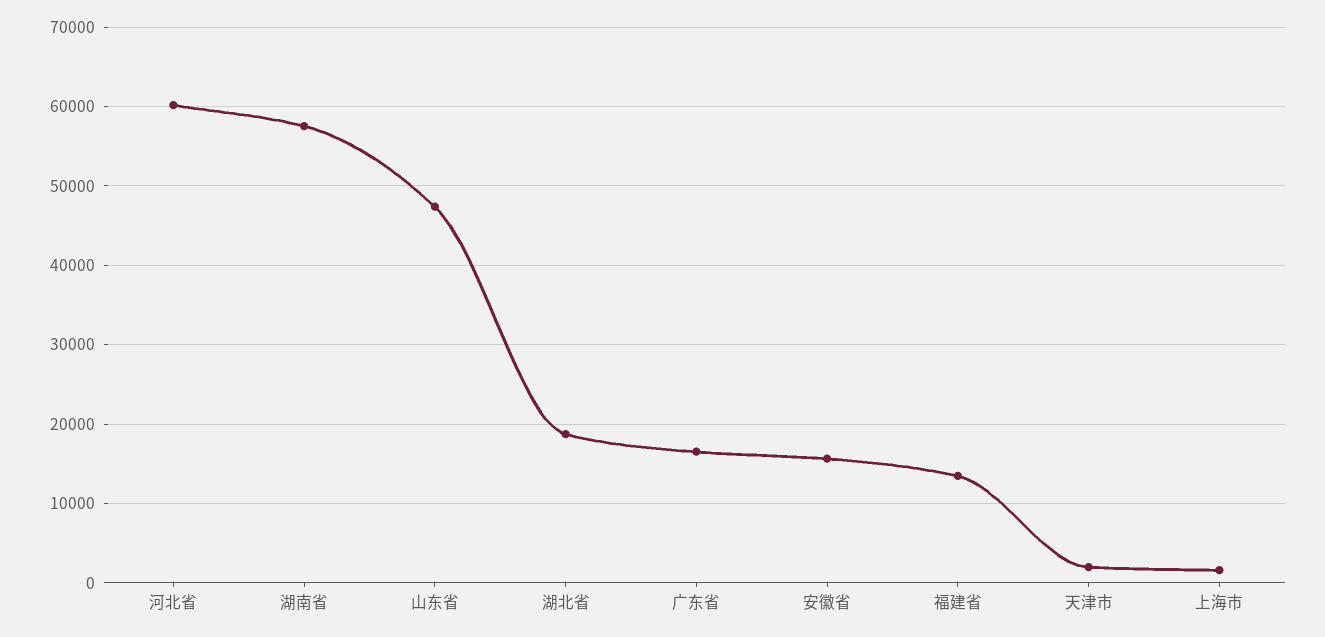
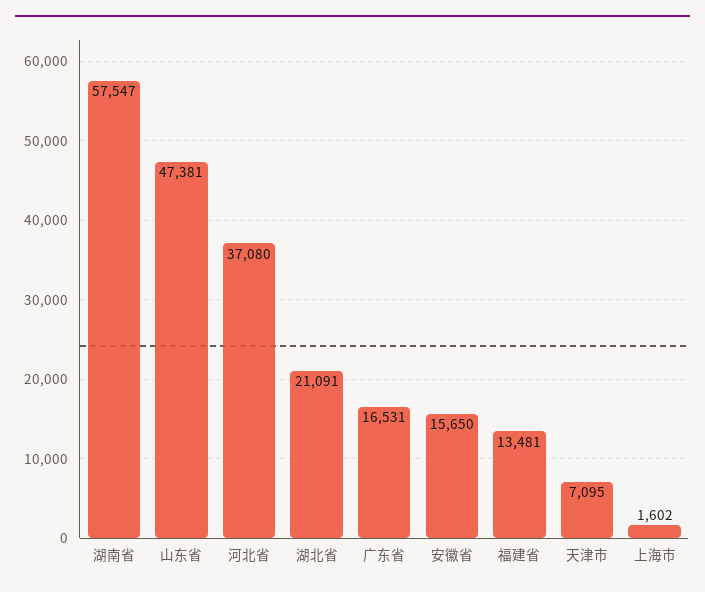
河北省: 60000 -> 37080
湖北省: 19000 -> 21091
天津市: 2000 -> 7095

